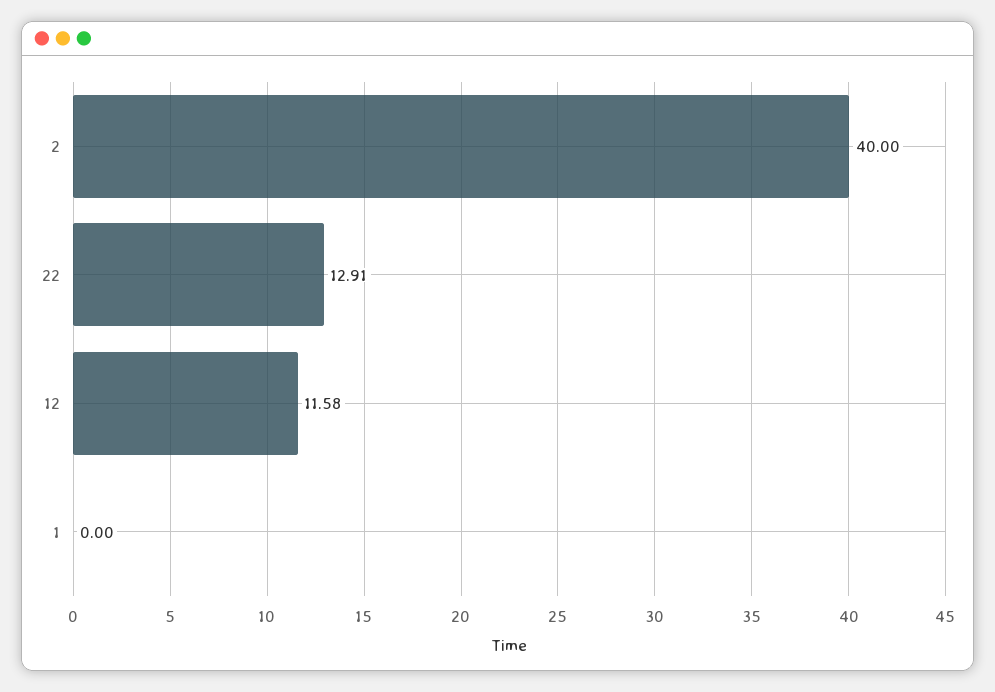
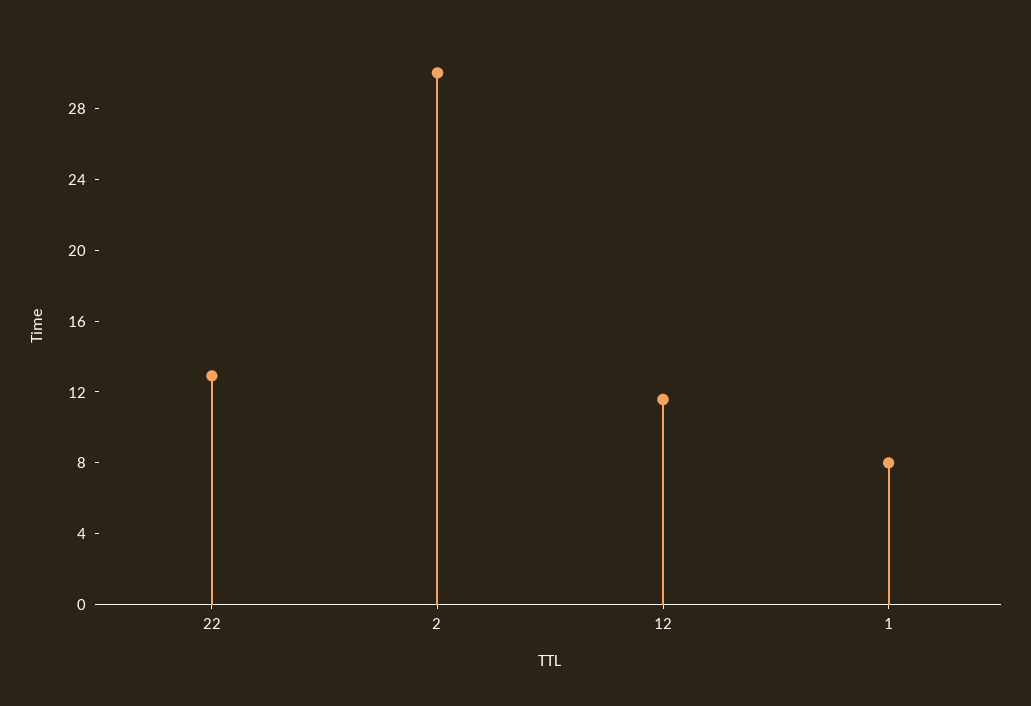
2: 40 -> 30
1: 0 -> 8

